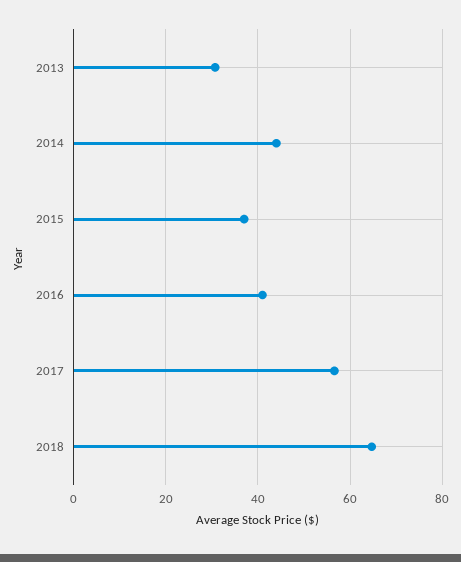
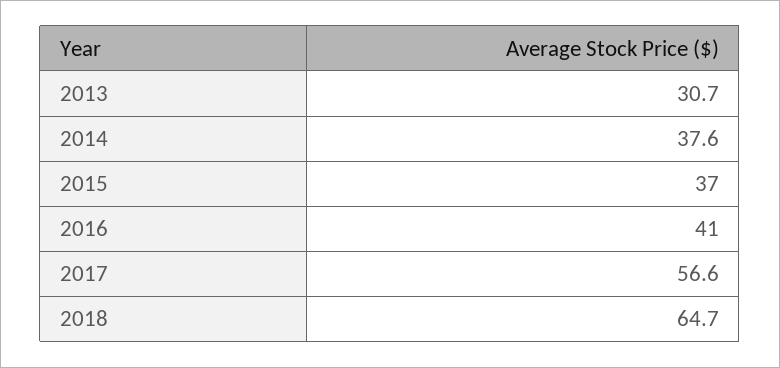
2014: 44 -> 37.6

